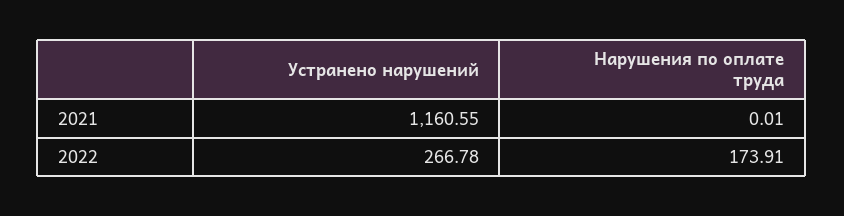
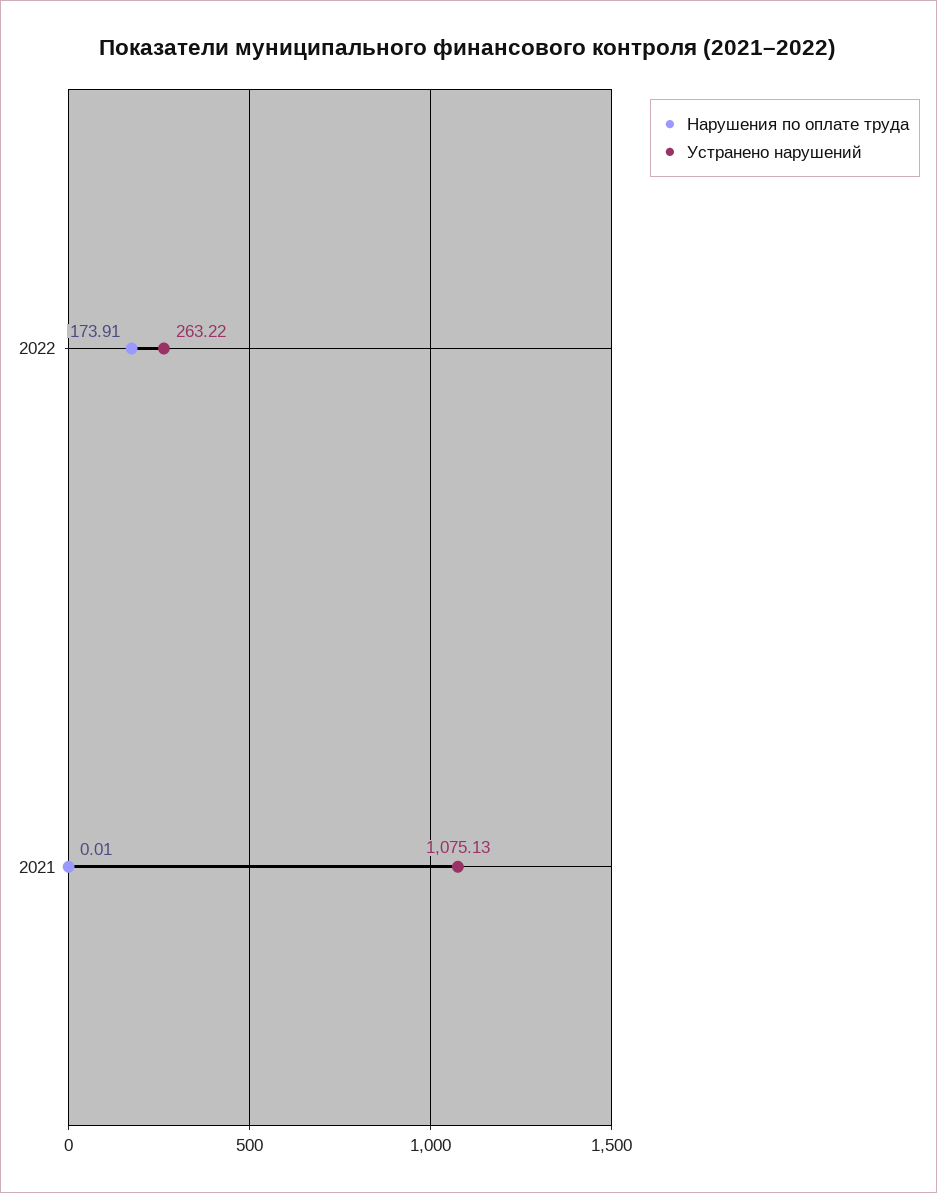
Устранено нарушений, 2021: 1160.55 -> 1075.13
Устранено нарушений, 2022: 266.78 -> 263.22

